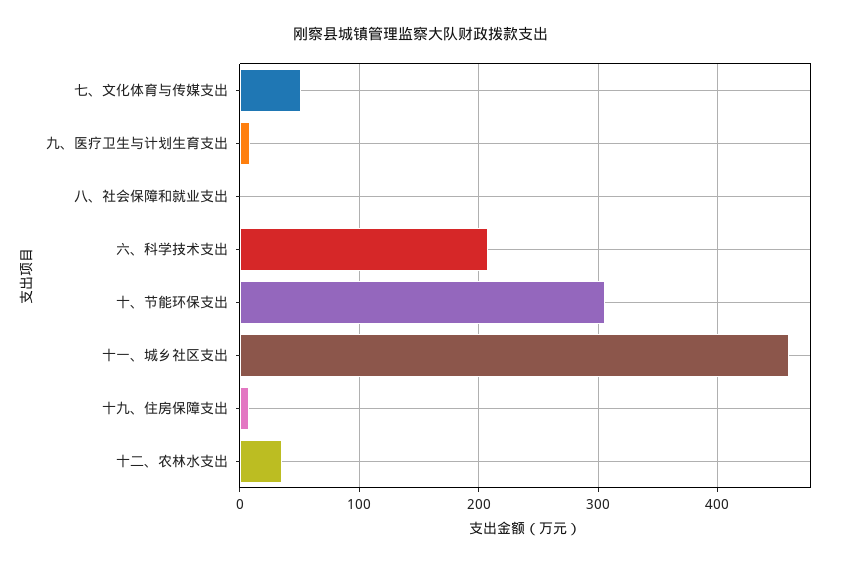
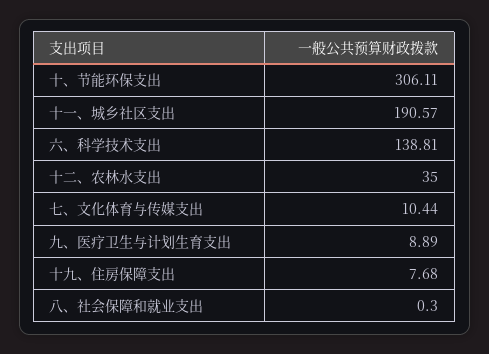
七、文化体育与传媒支出: 50 -> 10.44
六、科学技术支出: 210 -> 138.81
十一、城乡社区支出: 460 -> 190.57

